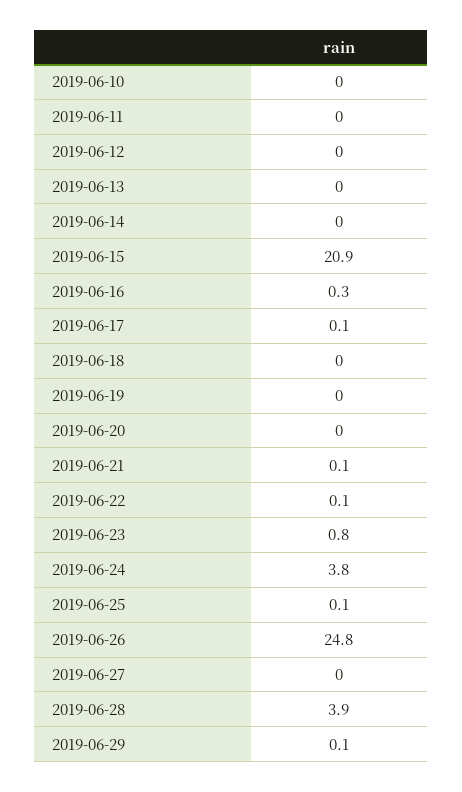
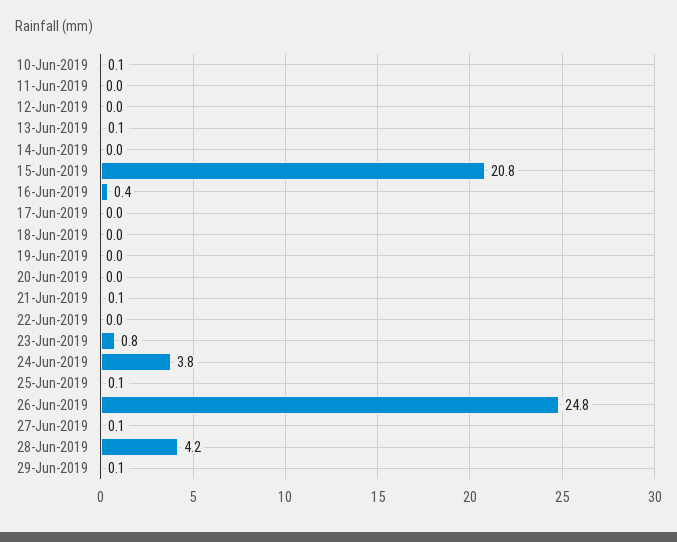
2019-06-10: 0 -> 0.1
2019-06-13: 0 -> 0.1
2019-06-15: 20.9 -> 20.8
2019-06-16: 0.3 -> 0.4
2019-06-17: 0.1 -> 0
2019-06-22: 0.1 -> 0
2019-06-27: 0 -> 0.1
2019-06-28: 3.9 -> 4.2

